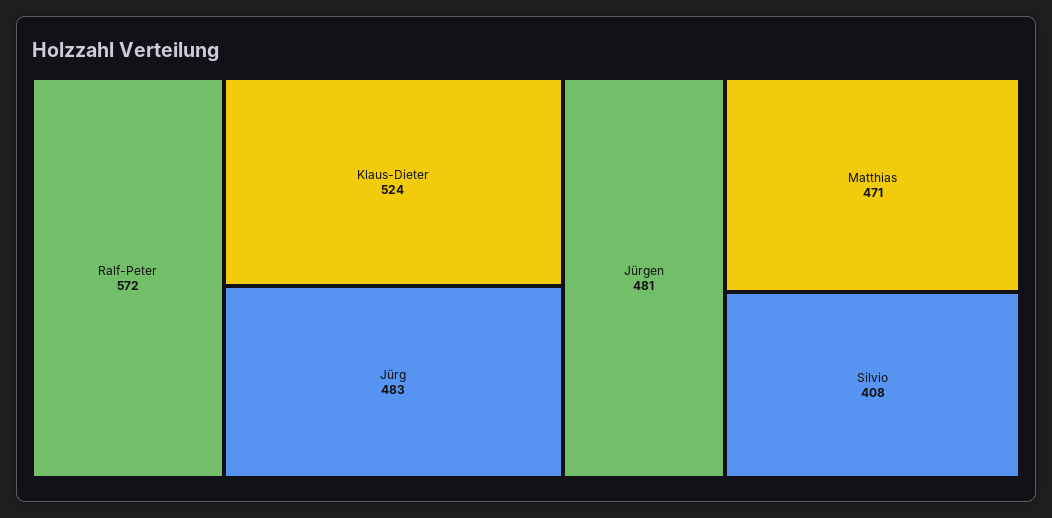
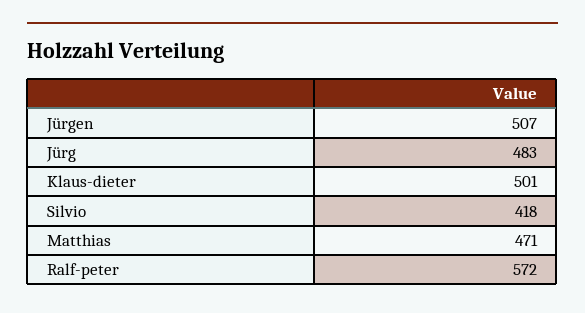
Klaus-Dieter: 524 -> 501
Jürgen: 481 -> 507
Silvio: 408 -> 418

